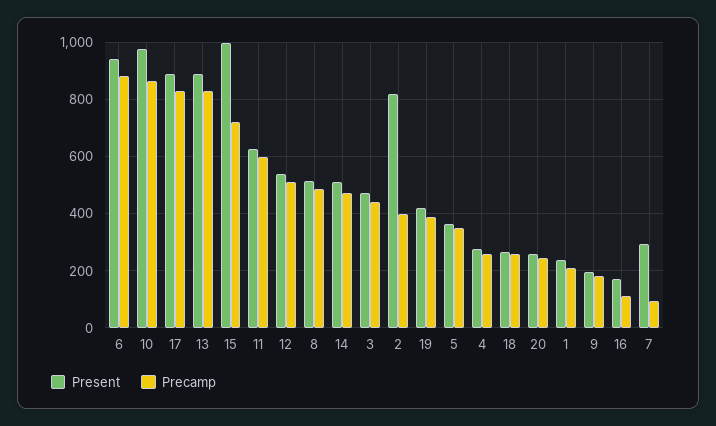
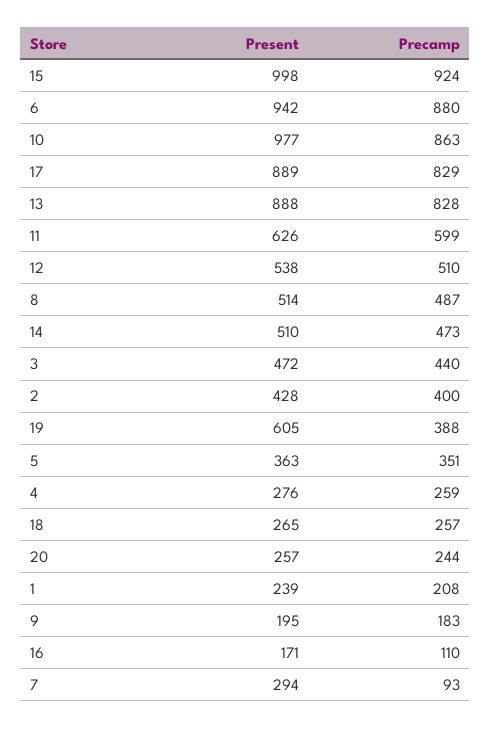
Precamp, 15: 725 -> 924
Present, 2: 825 -> 428
Present, 19: 425 -> 605

